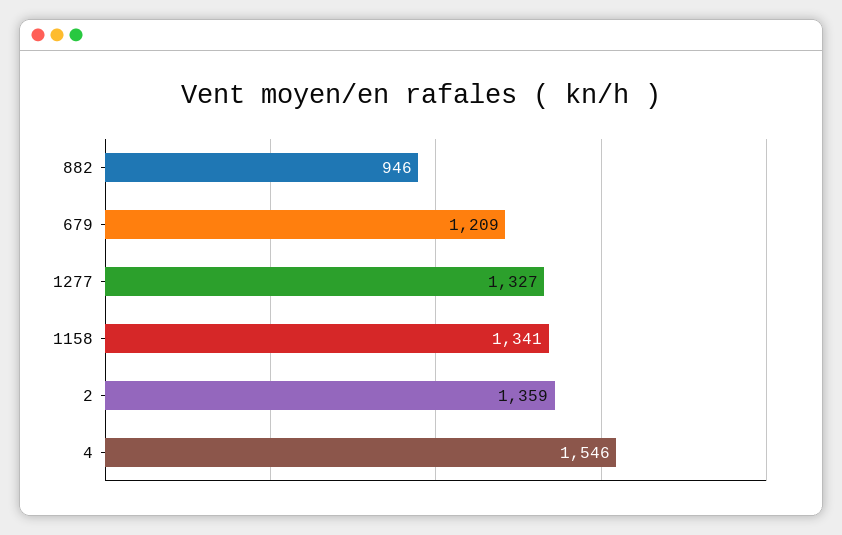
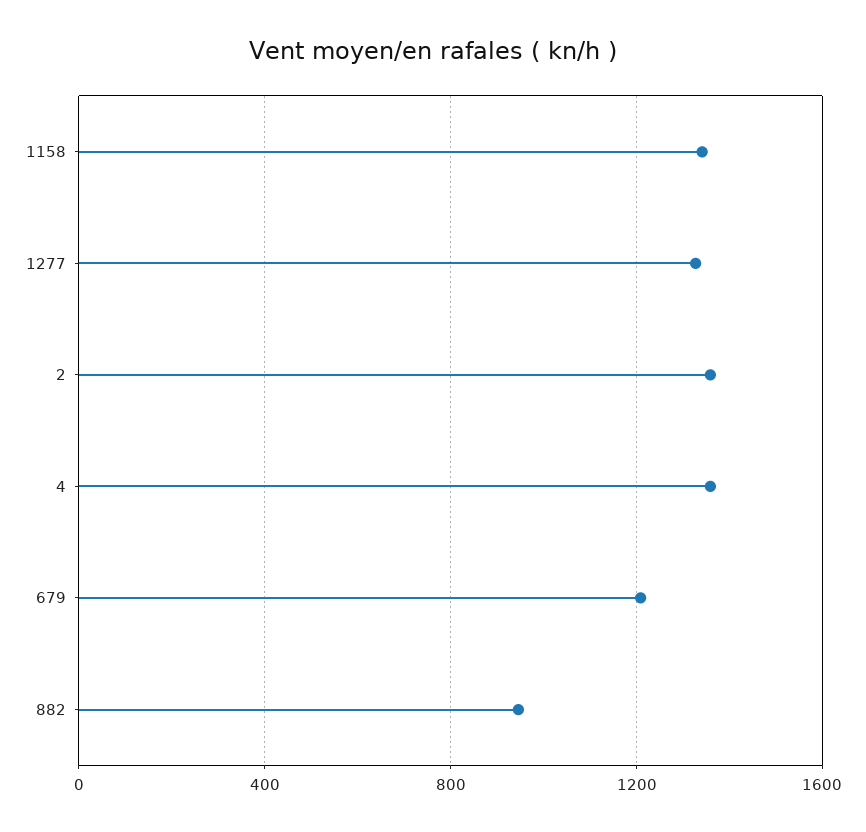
4: 1546 -> 1350

